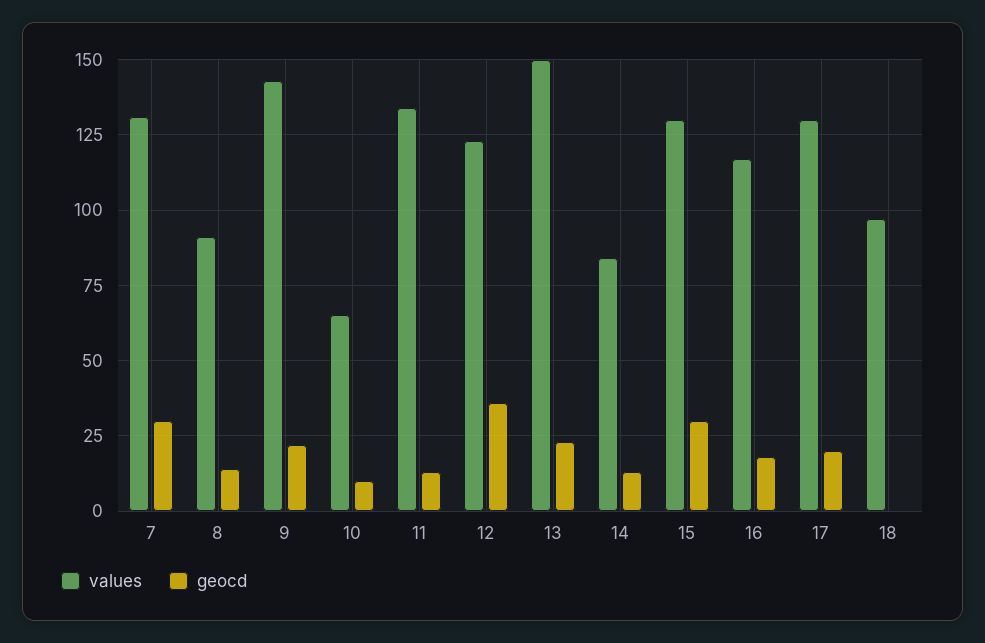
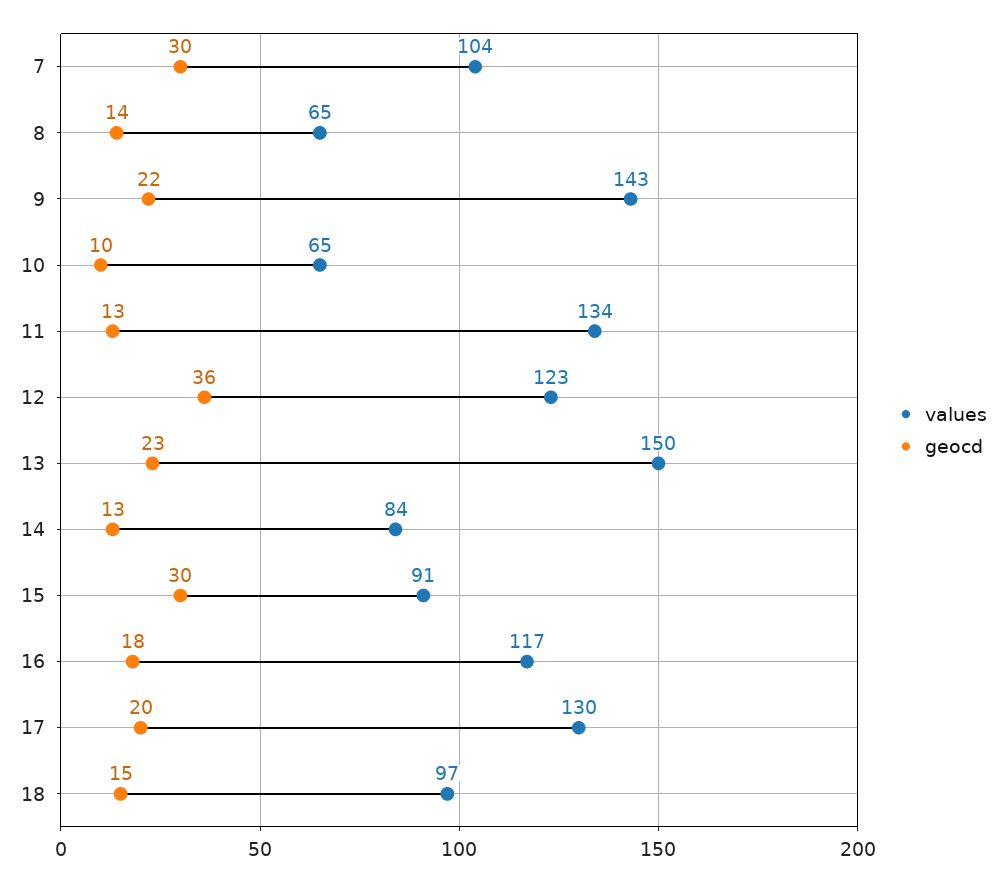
values, 7: 130 -> 104
values, 8: 90 -> 65
values, 15: 130 -> 91
geocd, 18: 0 -> 15

